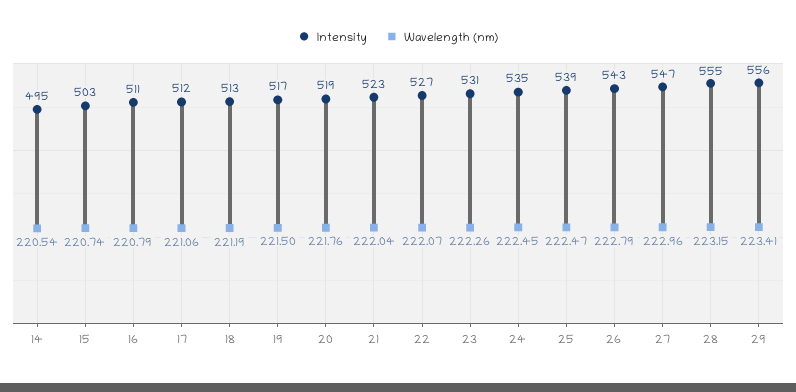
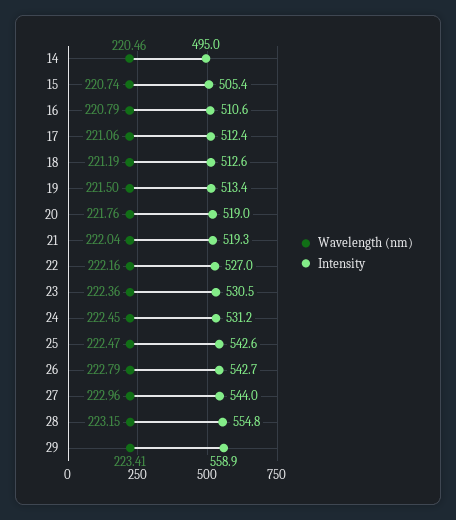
Wavelength (nm), 14: 220.54 -> 220.46
Intensity, 15: 503 -> 505.4
Intensity, 19: 517 -> 513.4
Intensity, 21: 523 -> 519.3
Wavelength (nm), 22: 222.07 -> 222.16
Wavelength (nm), 23: 222.26 -> 222.36
Intensity, 24: 535 -> 531.2
Intensity, 25: 539 -> 542.6
Intensity, 27: 547 -> 544
Intensity, 29: 556 -> 558.9

